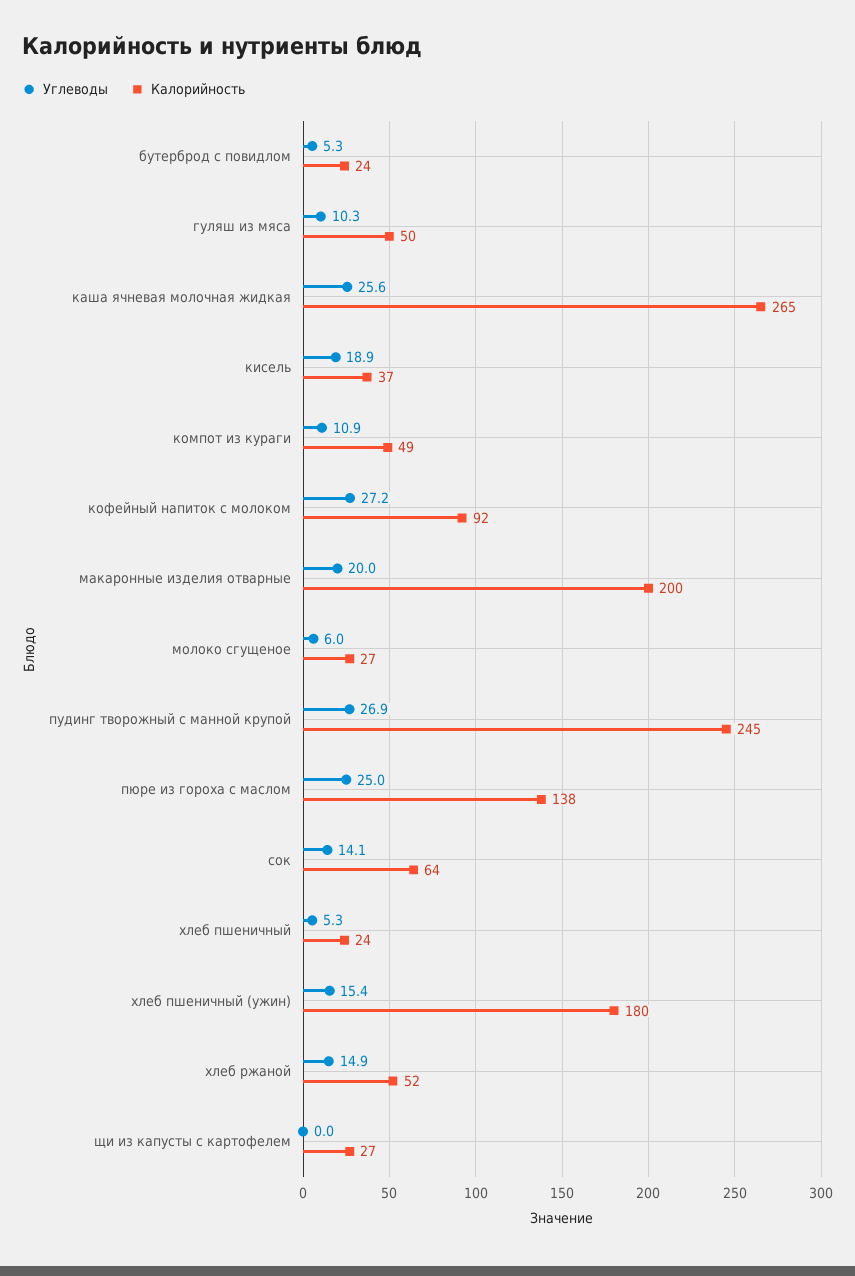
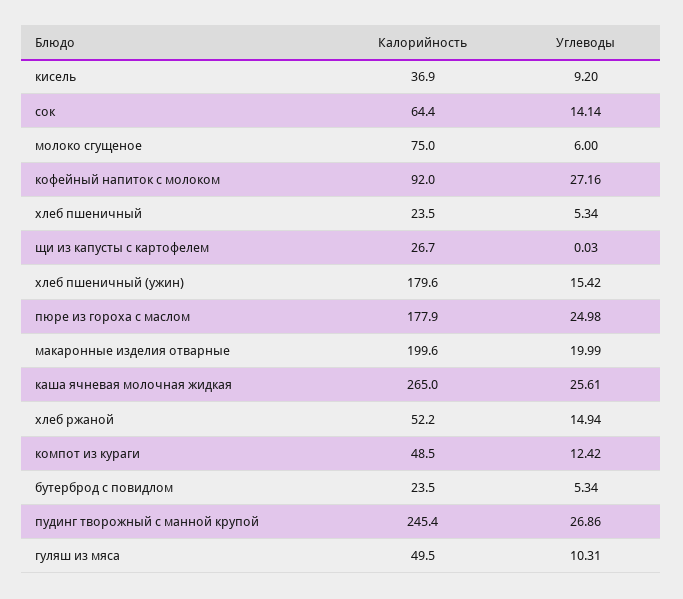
Углеводы, кисель: 18.9 -> 9.2
Углеводы, компот из кураги: 10.9 -> 12.42
Калорийность, молоко сгущеное: 27 -> 75
Калорийность, пюре из гороха с маслом: 138 -> 177.9

